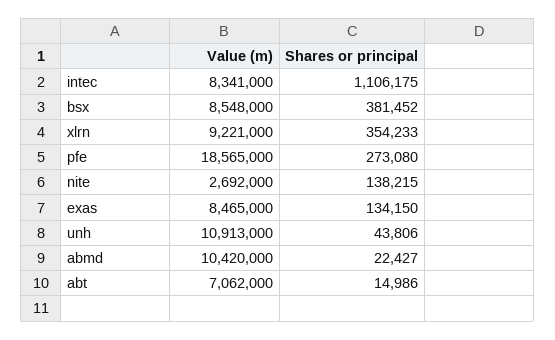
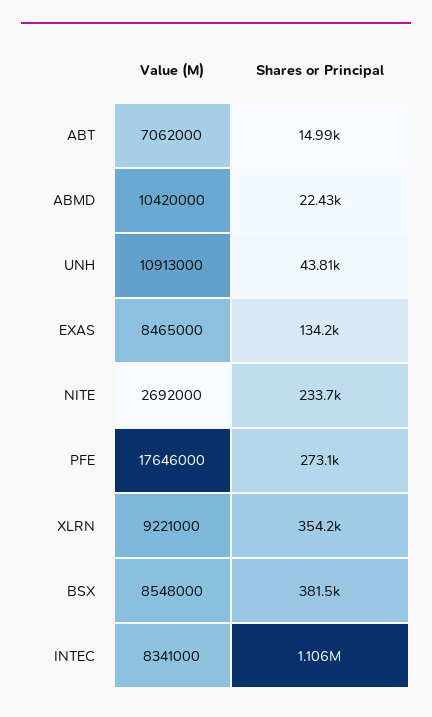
Value (m), pfe: 18565000 -> 17646000
Shares or principal, nite: 138215 -> 233700

